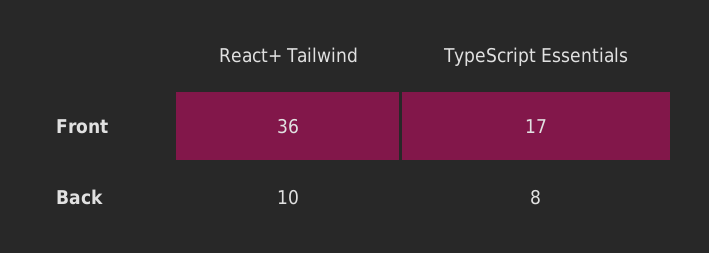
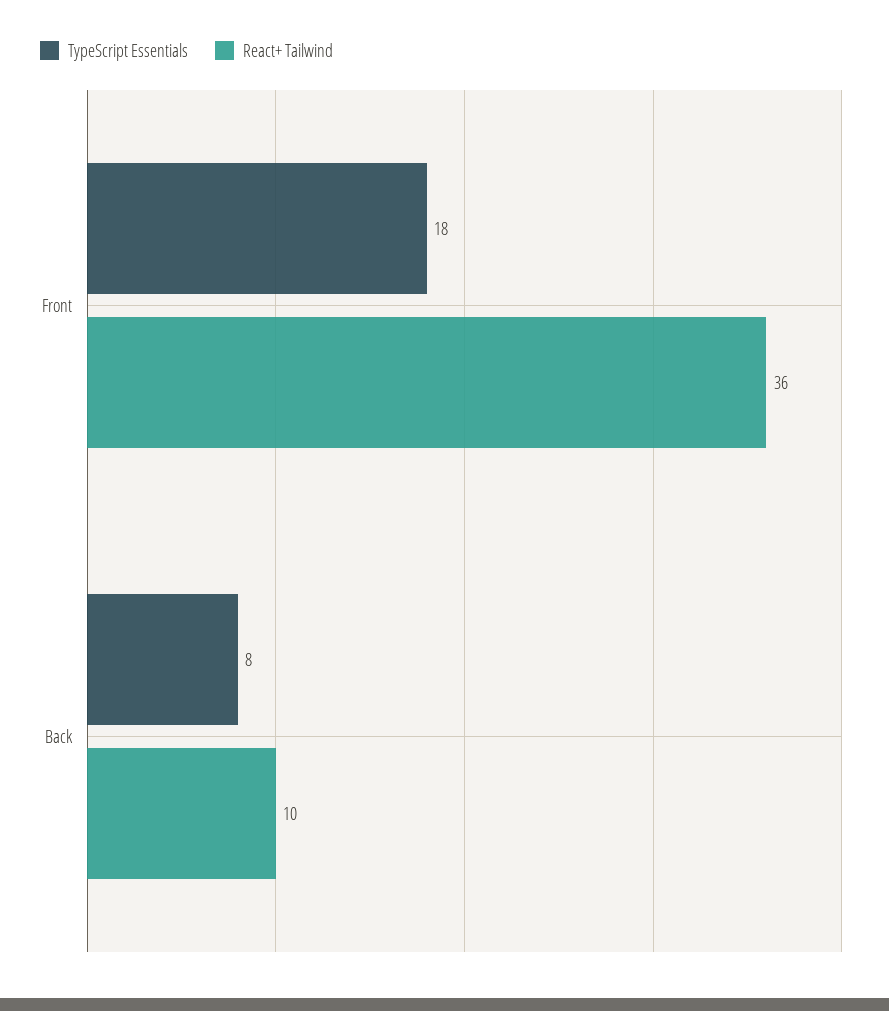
TypeScript Essentials, Front: 17 -> 18

